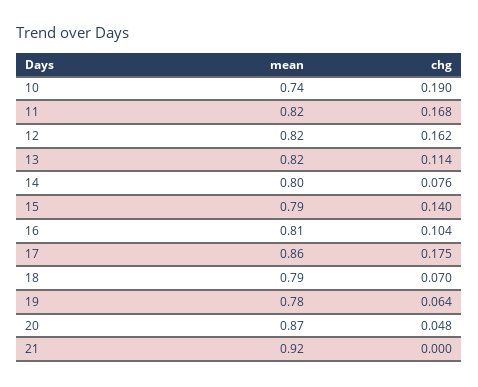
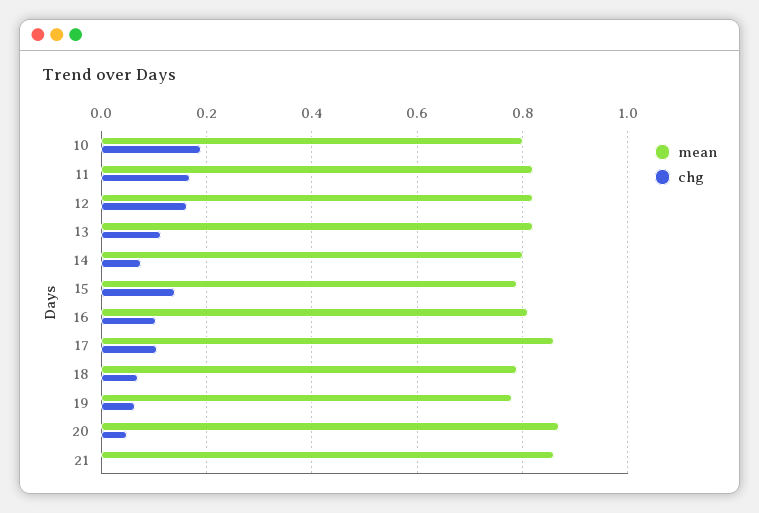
mean, 10: 0.74 -> 0.8
chg, 17: 0.175 -> 0.1
mean, 21: 0.92 -> 0.86

